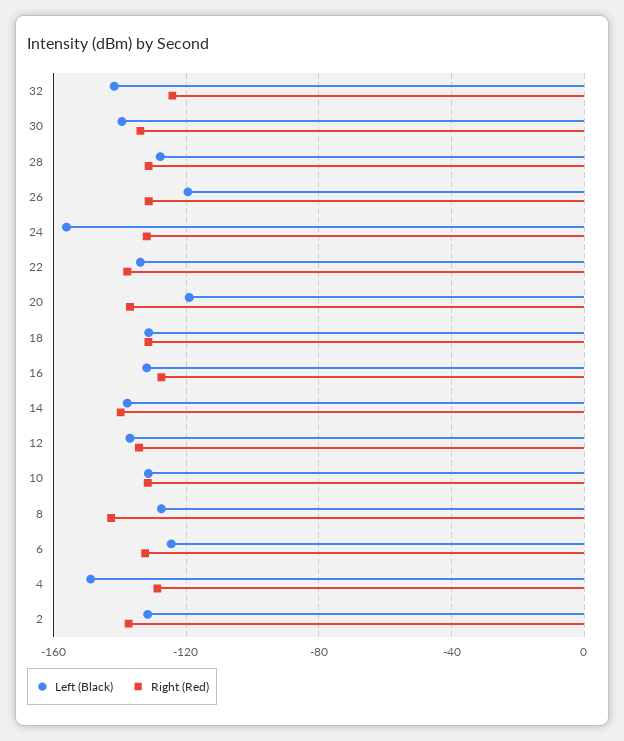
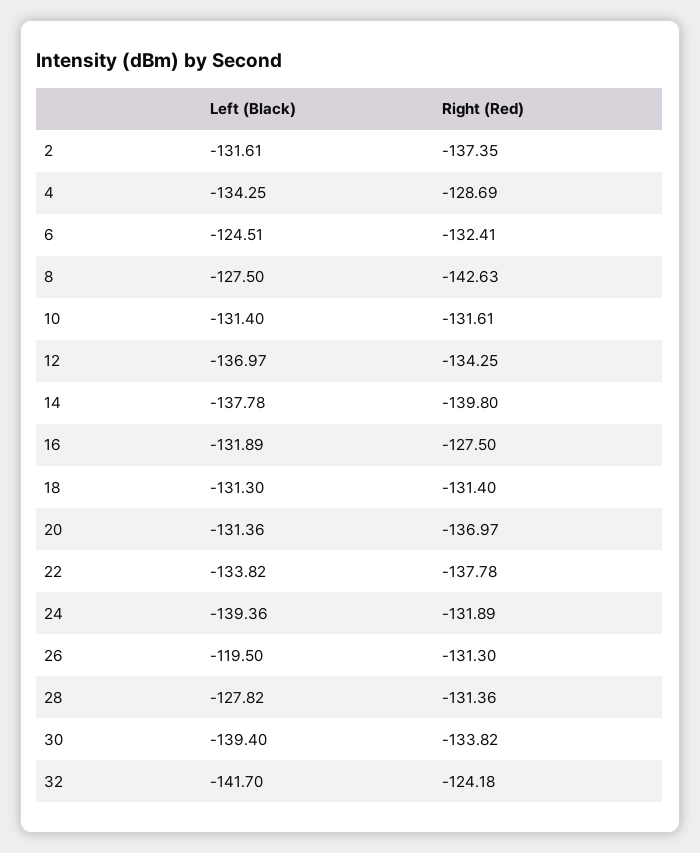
Left (Black), 24: -155 -> -139.36
Left (Black), 20: -120 -> -131.36
Left (Black), 4: -150 -> -134.25

